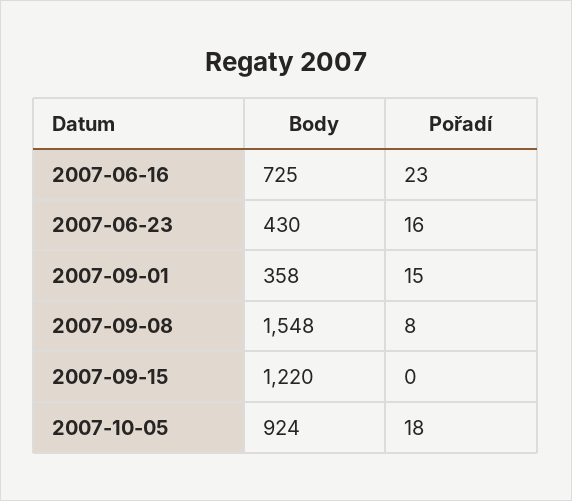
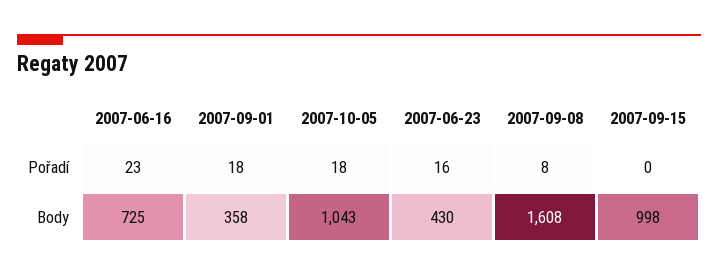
Pořadí, 2007-09-01: 15 -> 18
Body, 2007-09-08: 1548 -> 1608
Body, 2007-09-15: 1220 -> 998
Body, 2007-10-05: 924 -> 1043

